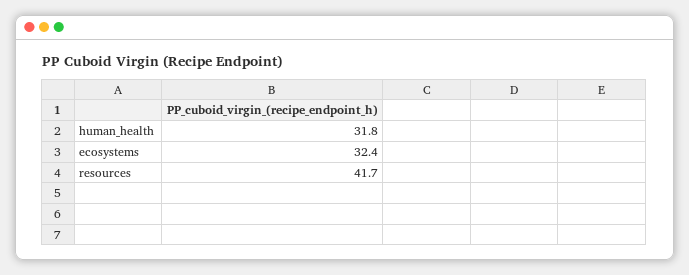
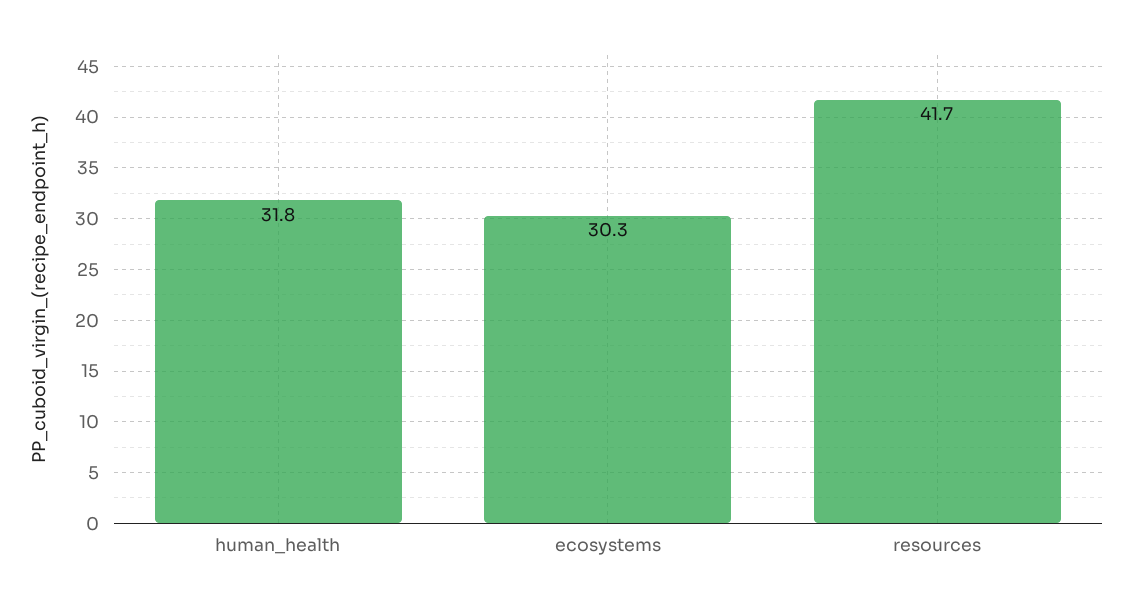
ecosystems: 32.4 -> 30.3

